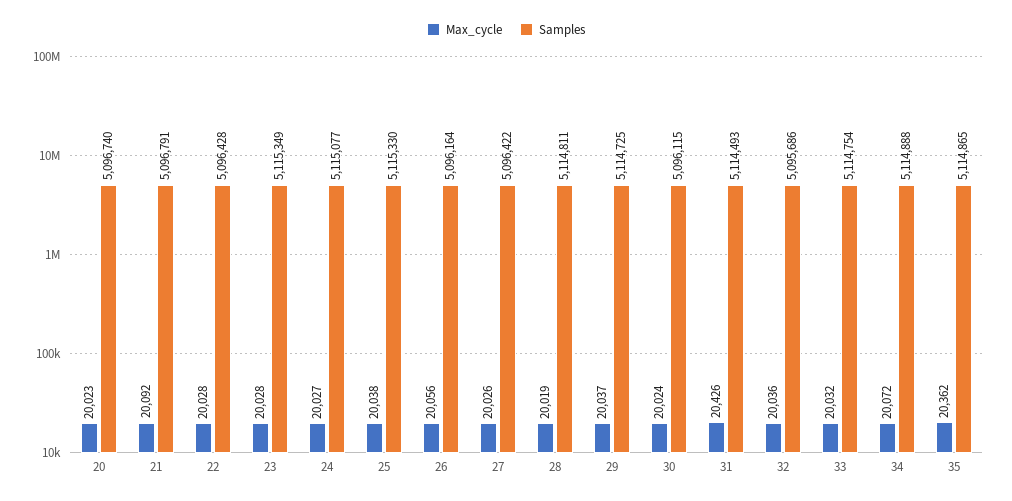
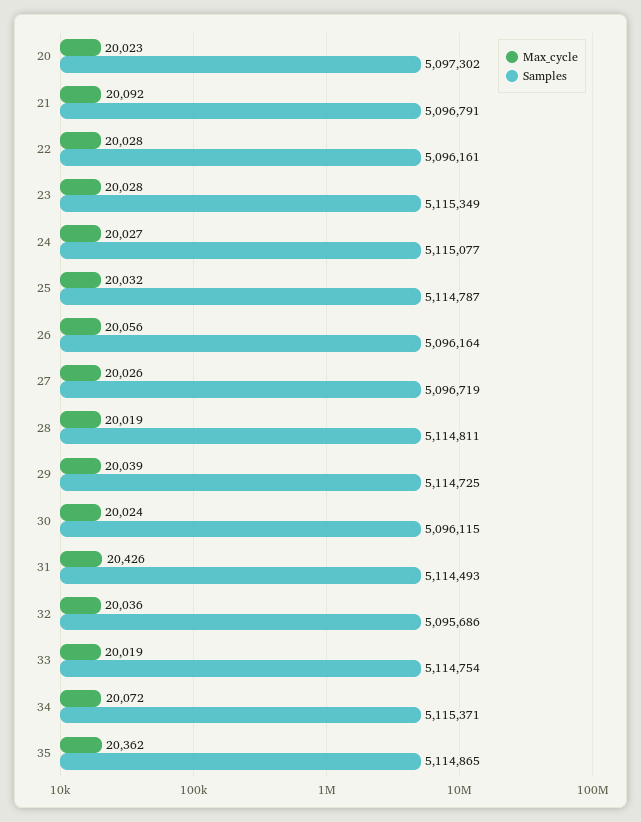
Samples, 20: 5096740 -> 5097302
Samples, 22: 5096428 -> 5096161
Max_cycle, 25: 20038 -> 20032
Samples, 25: 5115330 -> 5114787
Samples, 27: 5096422 -> 5096719
Max_cycle, 29: 20037 -> 20039
Max_cycle, 33: 20032 -> 20019
Samples, 34: 5114888 -> 5115371

